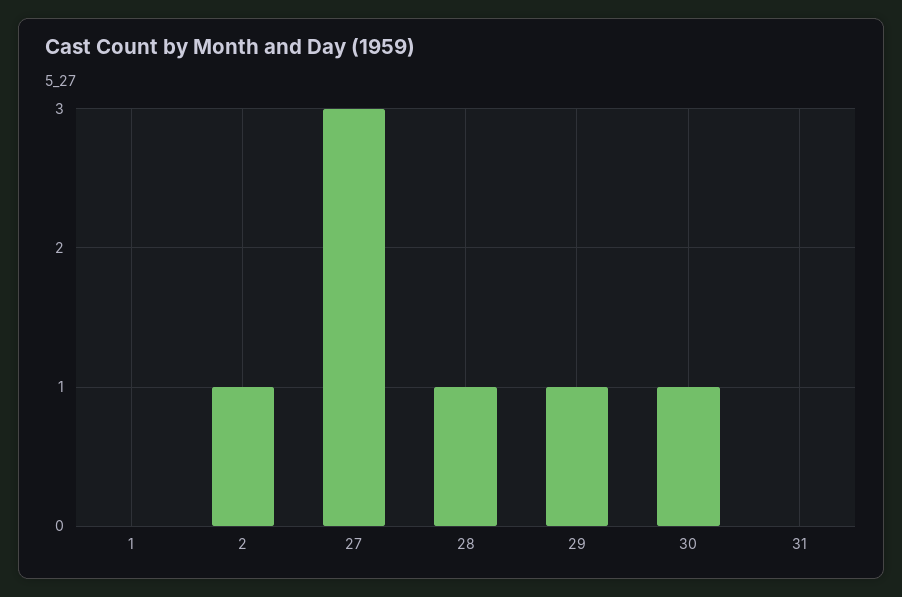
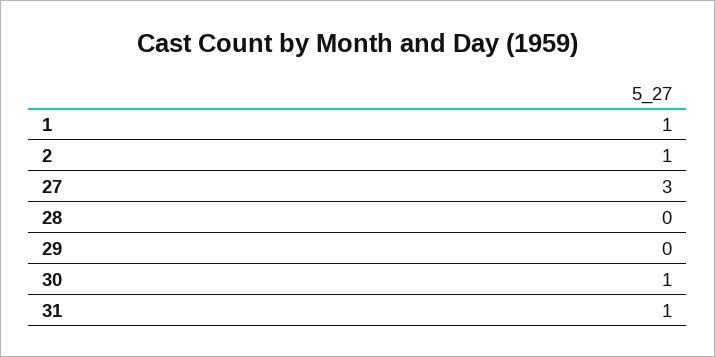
1: 0 -> 1
28: 1 -> 0
29: 1 -> 0
31: 0 -> 1

